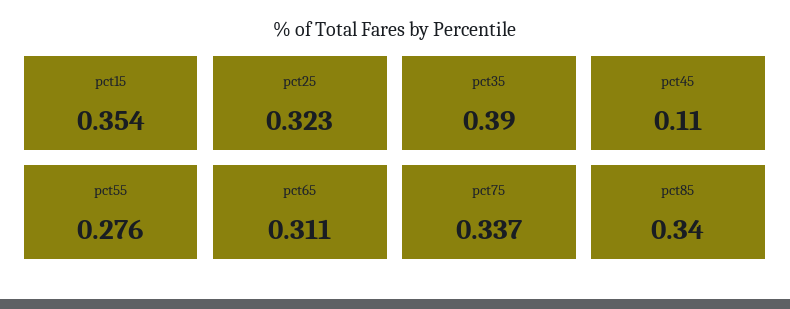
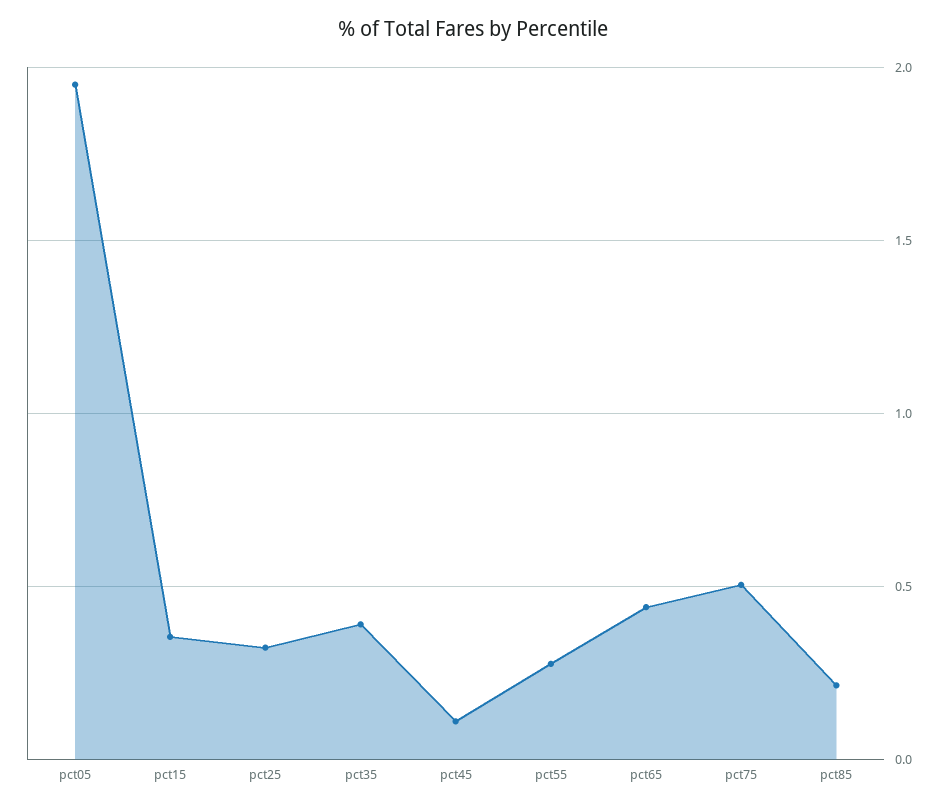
pct65: 0.311 -> 0.45
pct75: 0.337 -> 0.5
pct85: 0.34 -> 0.2
pct05: none -> 1.95

